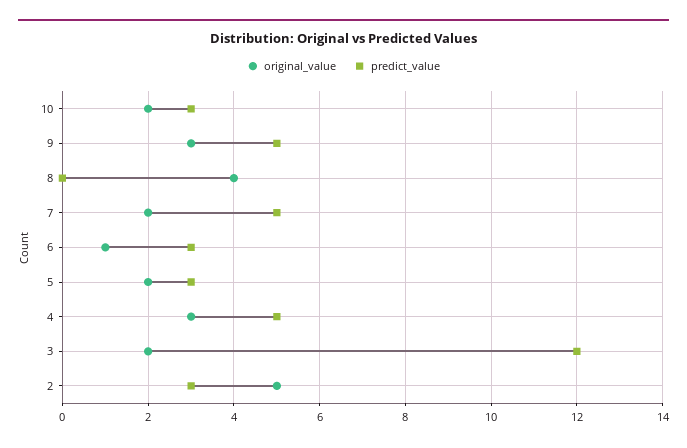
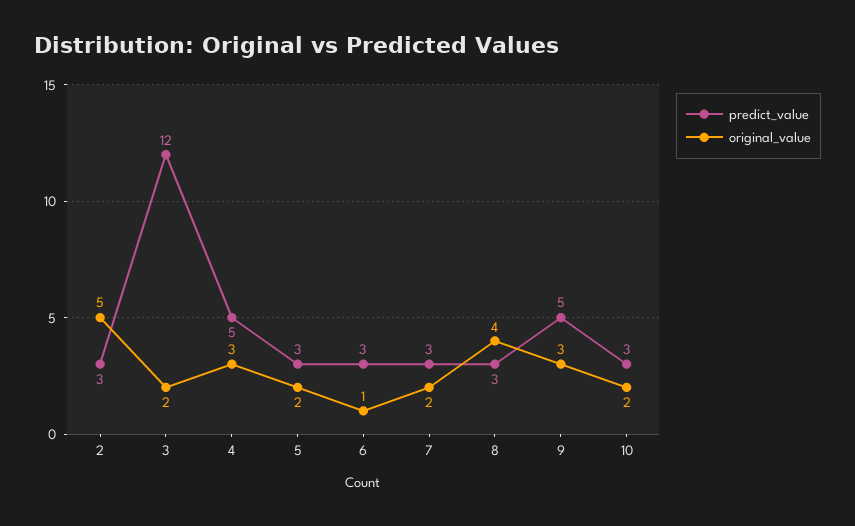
predict_value, 8: 0 -> 3
predict_value, 7: 5 -> 3

